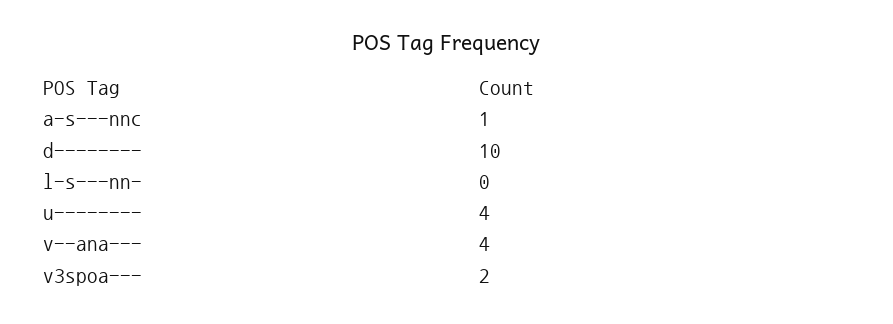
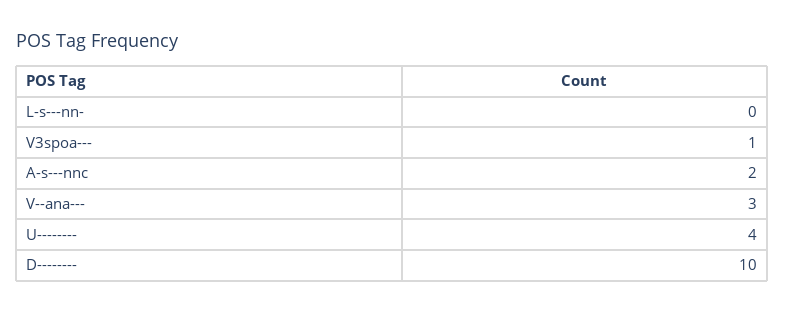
a-s---nnc: 1 -> 2
v--ana---: 4 -> 3
v3spoa---: 2 -> 1

